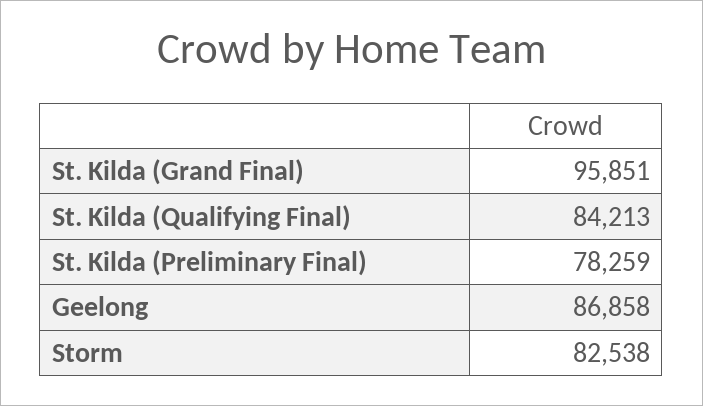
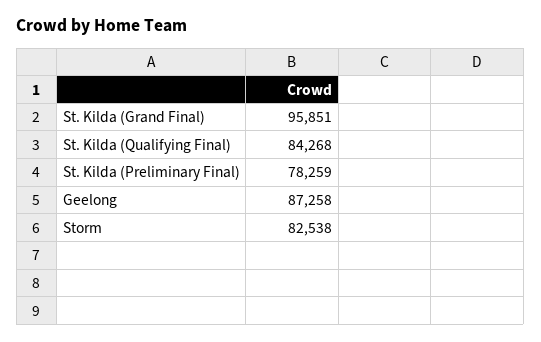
St. Kilda (Qualifying Final): 84213 -> 84268
Geelong: 86858 -> 87258

